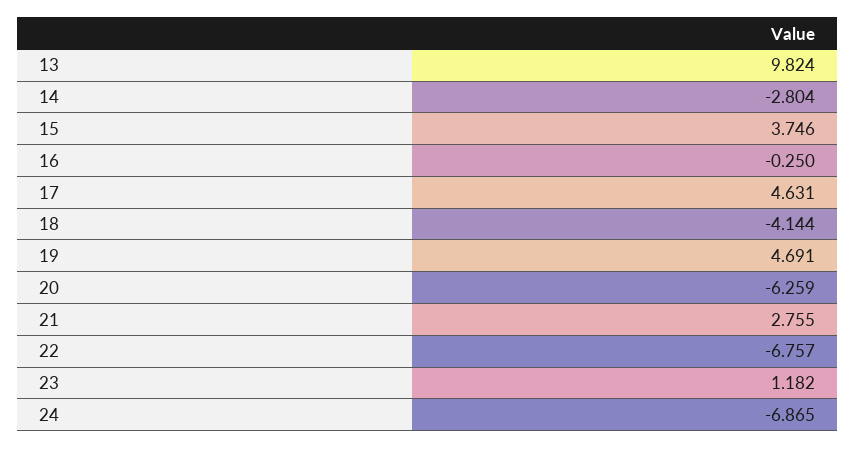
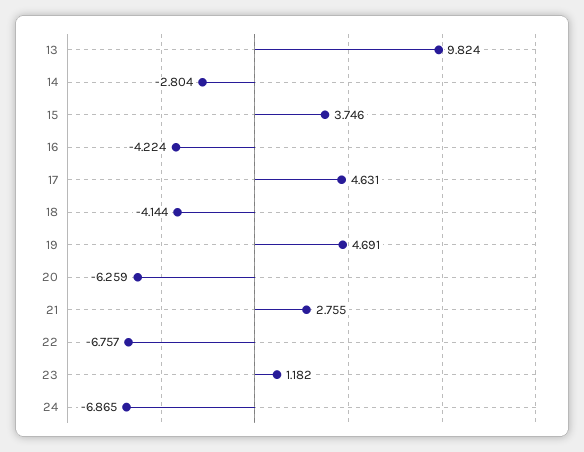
16: -0.25 -> -4.224

